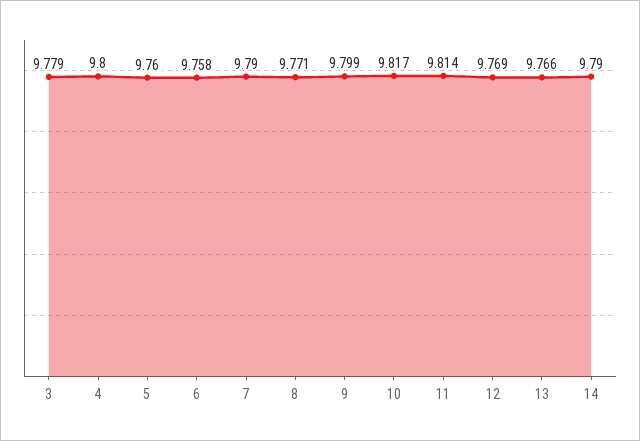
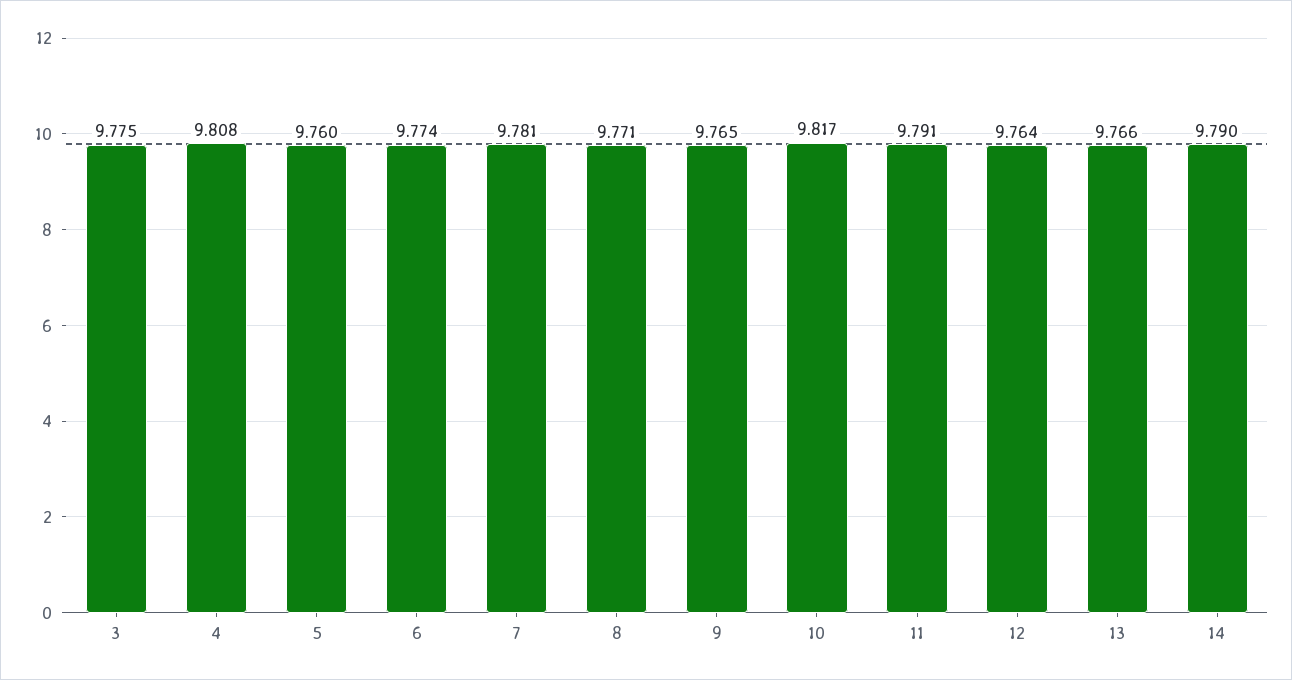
3: 9.779 -> 9.775
4: 9.8 -> 9.808
6: 9.758 -> 9.774
7: 9.79 -> 9.781
9: 9.799 -> 9.765
11: 9.814 -> 9.791
12: 9.769 -> 9.764

